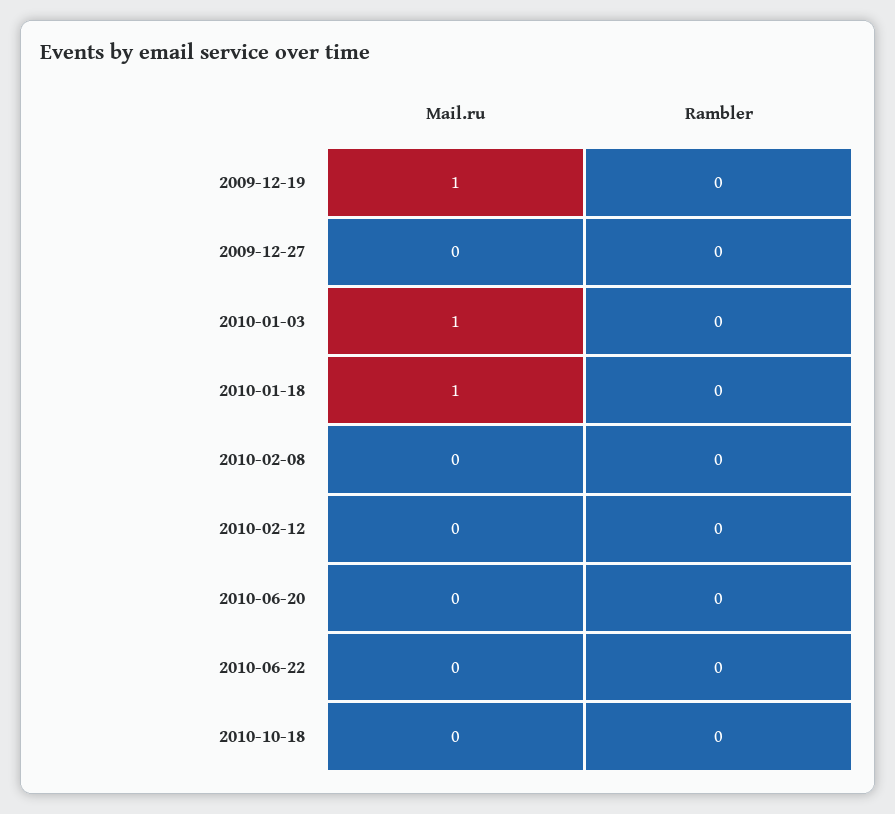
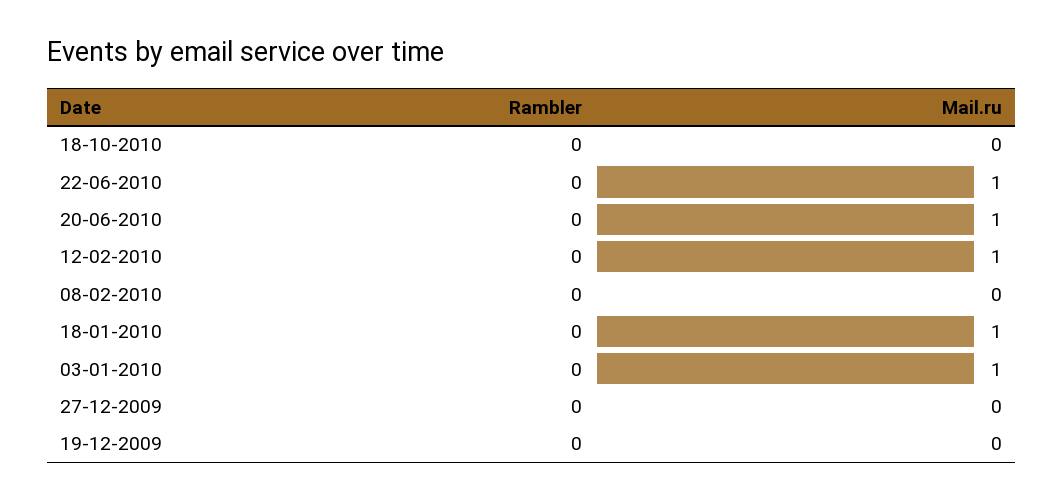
Mail.ru, 2009-12-19: 1 -> 0
Mail.ru, 2010-02-12: 0 -> 1
Mail.ru, 2010-06-20: 0 -> 1
Mail.ru, 2010-06-22: 0 -> 1

